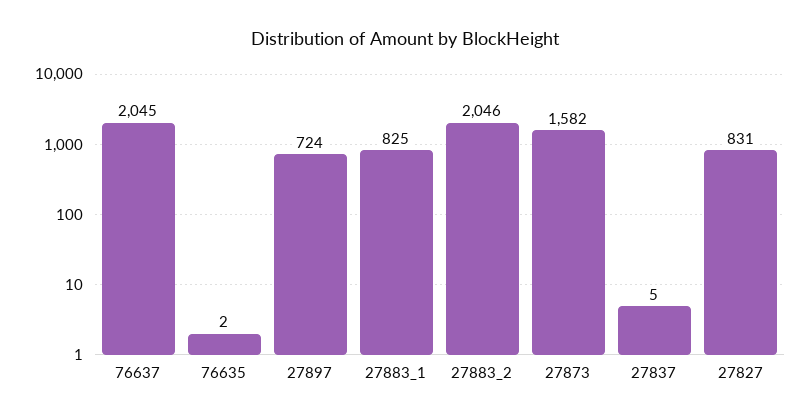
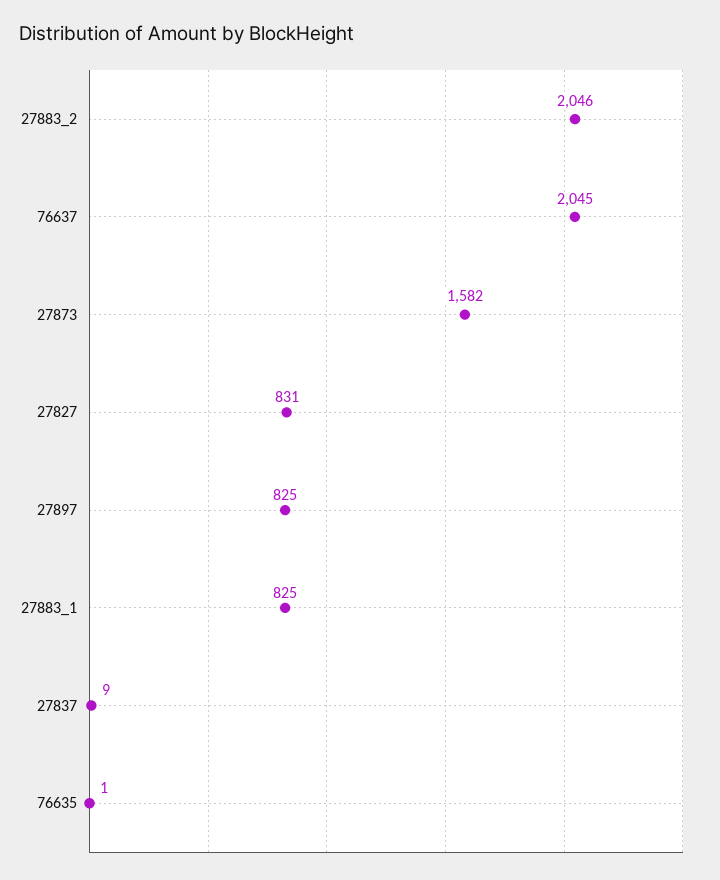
76635: 2 -> 1
27897: 724 -> 825
27837: 5 -> 9

